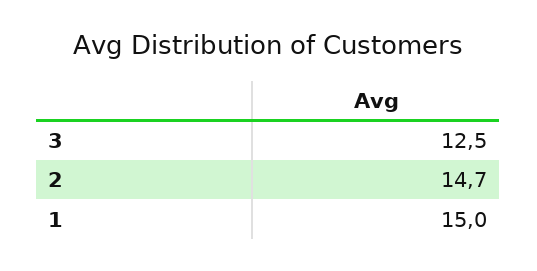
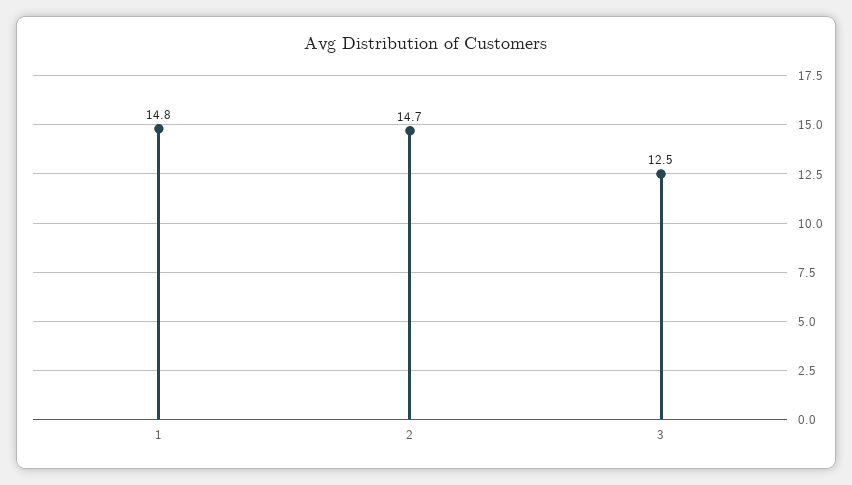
1: 15 -> 14.8

